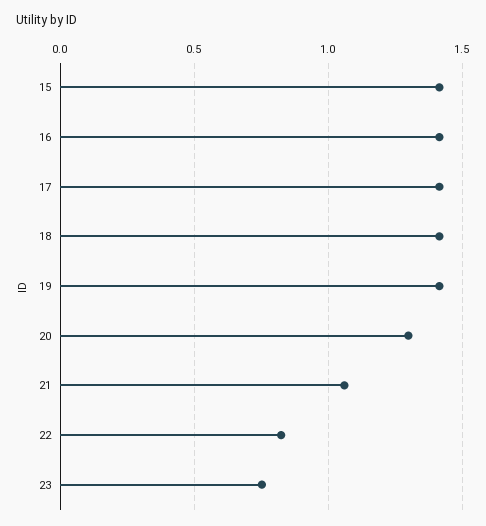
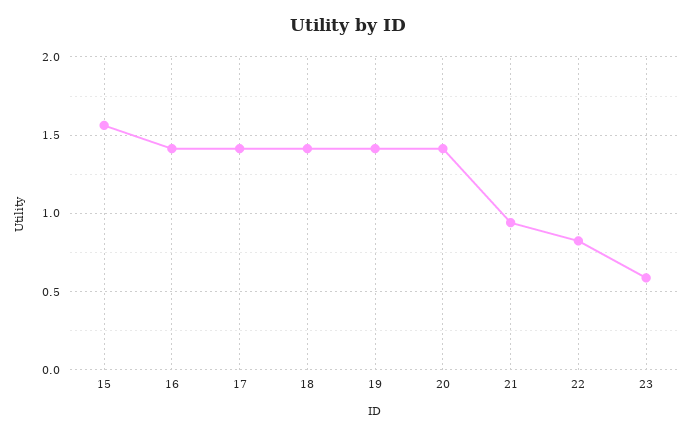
15: 1.4 -> 1.55
20: 1.3 -> 1.4
21: 1.05 -> 0.95
23: 0.75 -> 0.6

